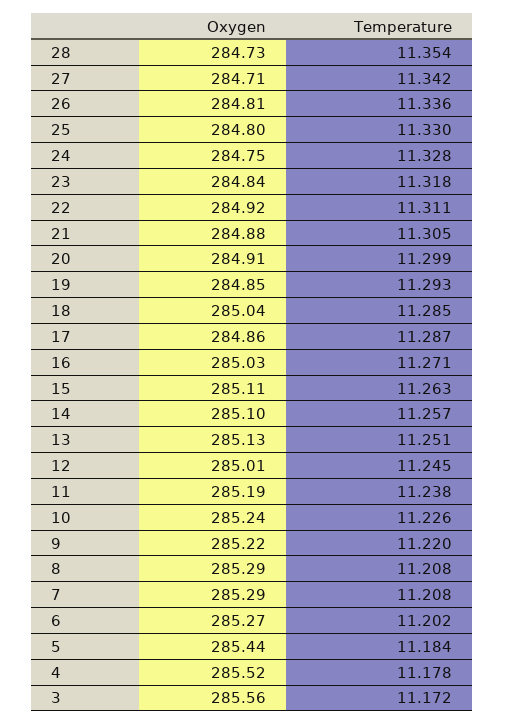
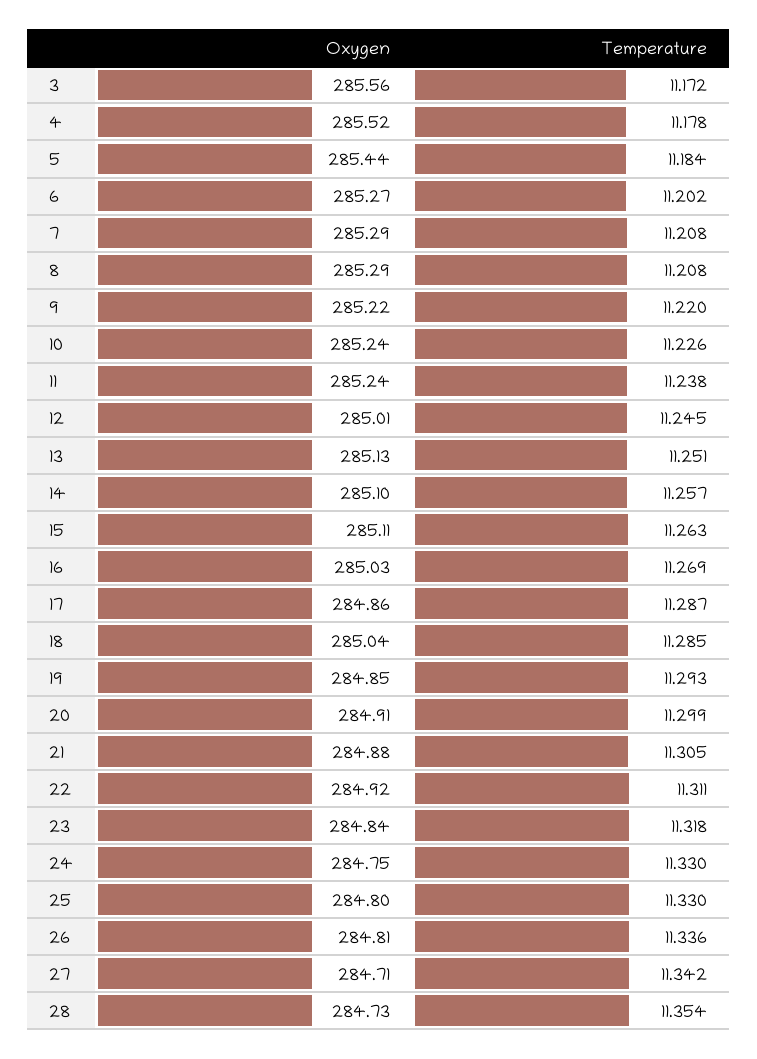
Temperature, 24: 11.328 -> 11.33
Temperature, 16: 11.271 -> 11.269
Oxygen, 11: 285.19 -> 285.24

